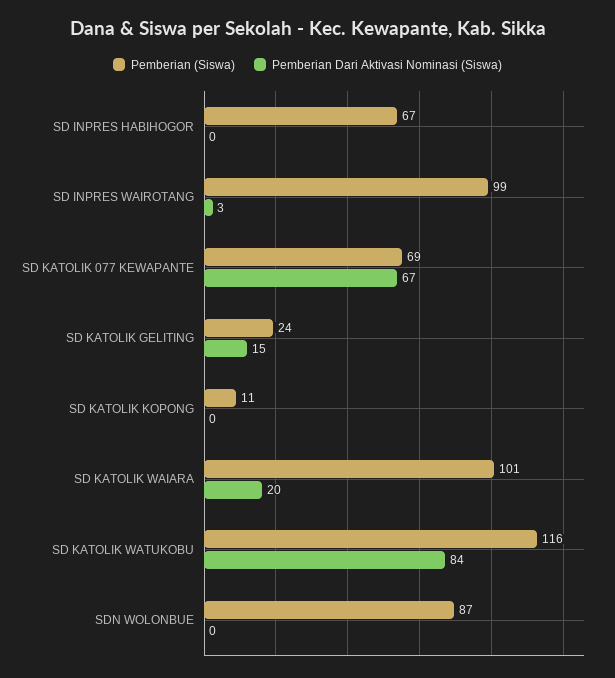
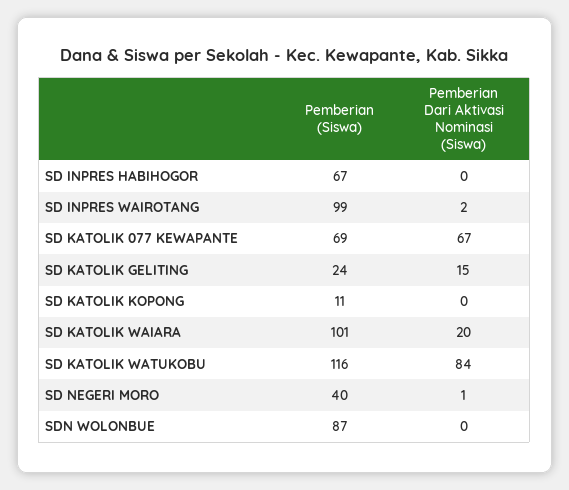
Pemberian Dari Aktivasi Nominasi (Siswa), SD INPRES WAIROTANG: 3 -> 2
Pemberian (Siswa), SD NEGERI MORO: none -> 40
Pemberian Dari Aktivasi Nominasi (Siswa), SD NEGERI MORO: none -> 1

